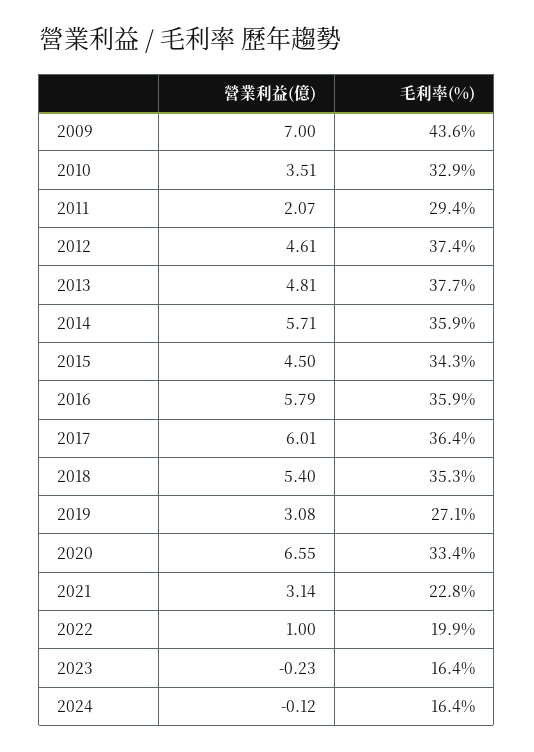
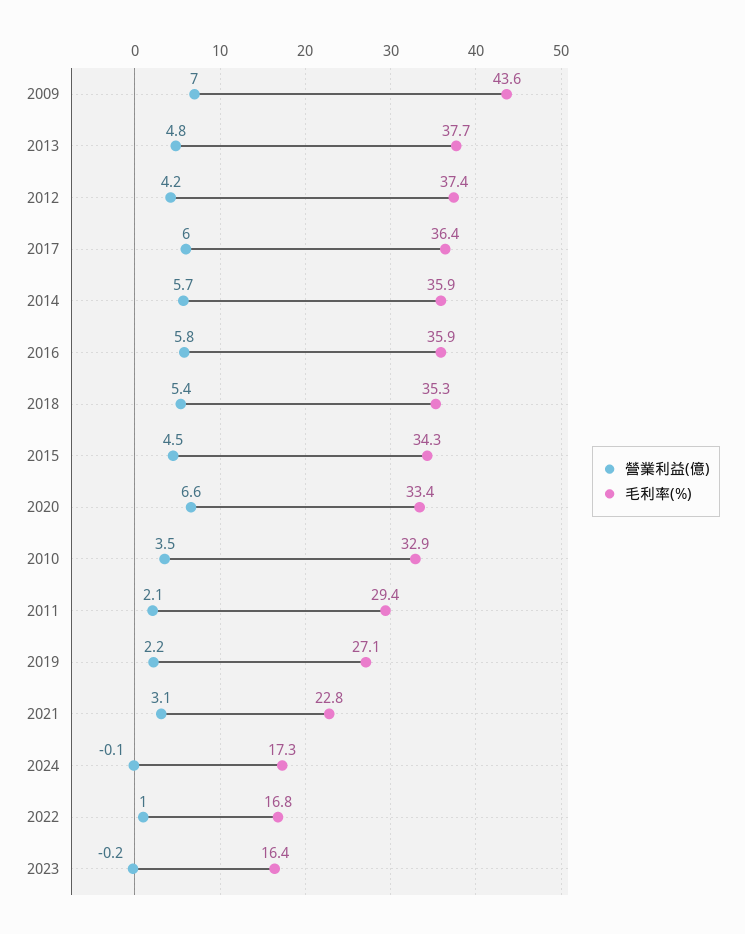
營業利益(億), 2012: 4.61 -> 4.2
營業利益(億), 2019: 3.08 -> 2.2
毛利率(%), 2022: 19.9 -> 16.8
毛利率(%), 2024: 16.4 -> 17.3

